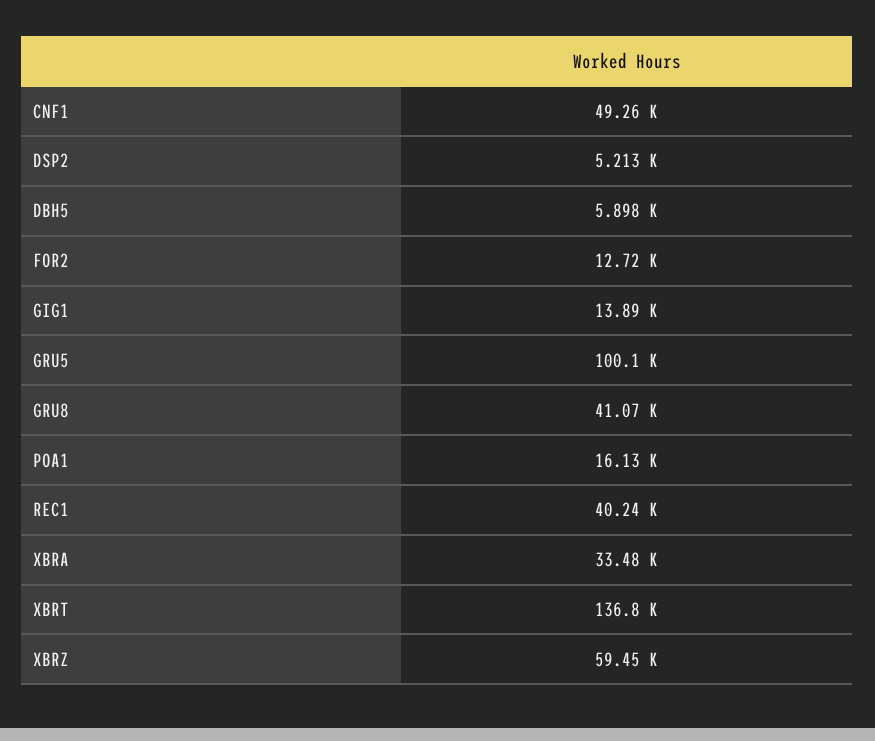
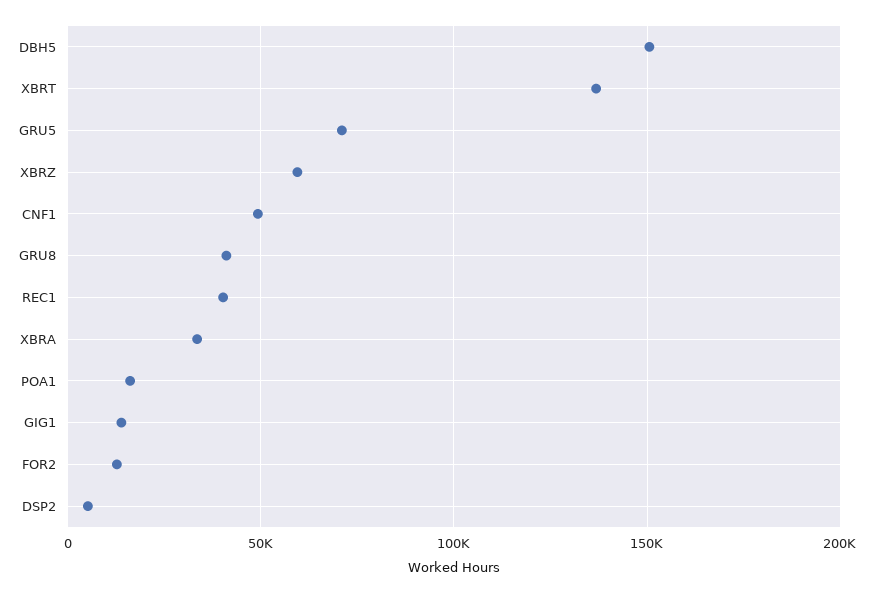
DBH5: 5898 -> 150000
GRU5: 100100 -> 70000

